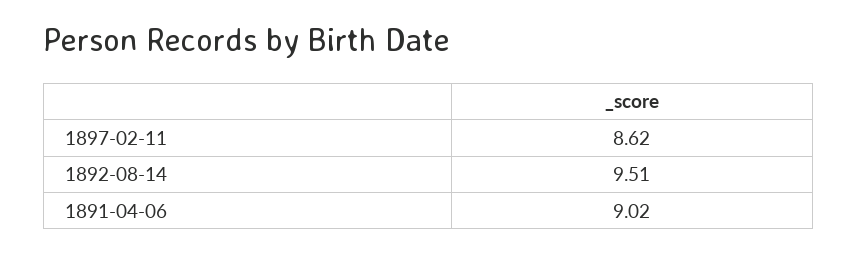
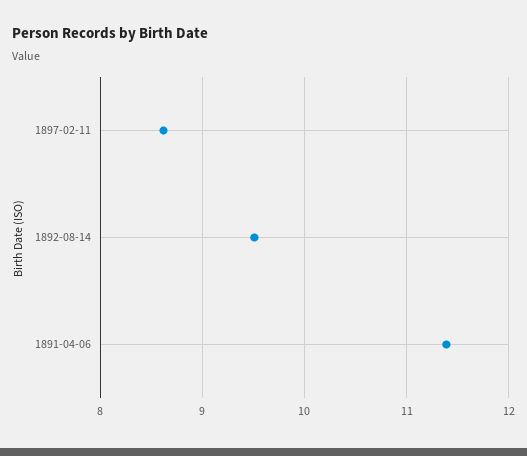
1891-04-06: 9.02 -> 11.4

